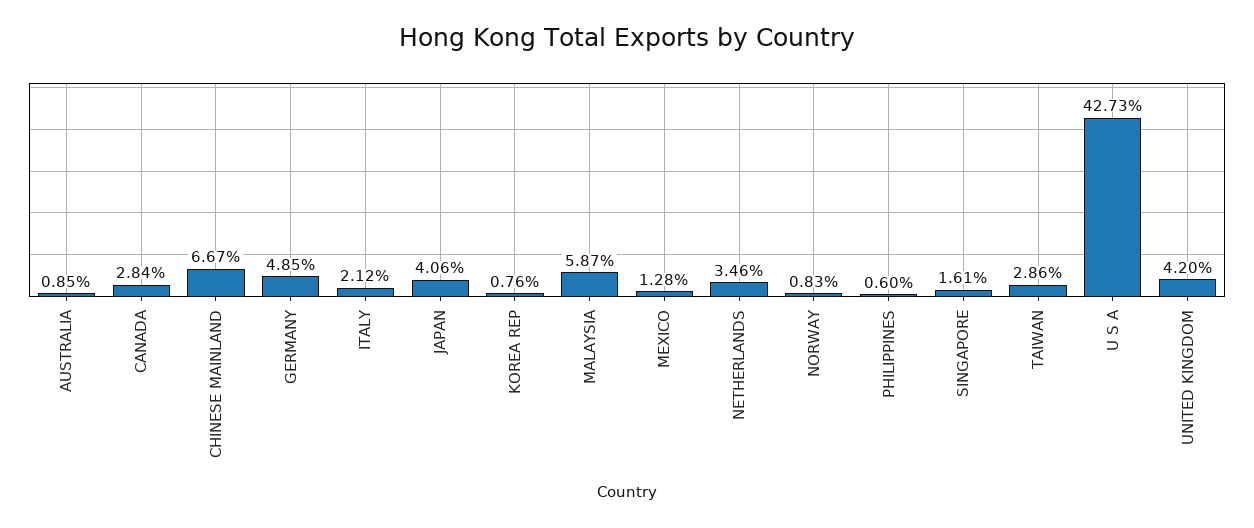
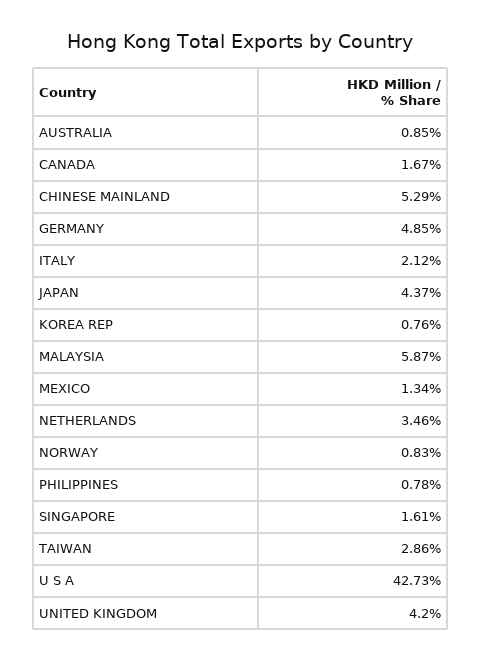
CANADA: 2.84 -> 1.67
CHINESE MAINLAND: 6.67 -> 5.29
JAPAN: 4.06 -> 4.37
MEXICO: 1.28 -> 1.34
PHILIPPINES: 0.6 -> 0.78

